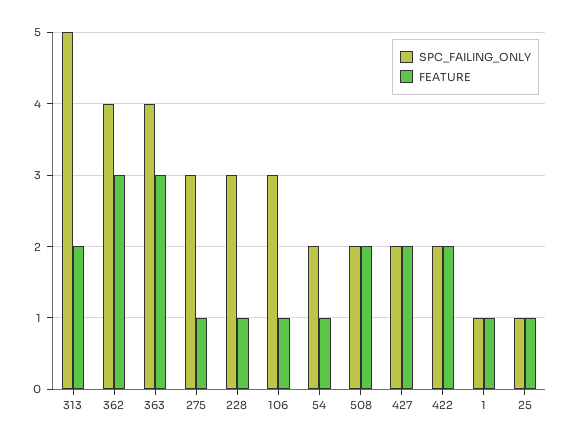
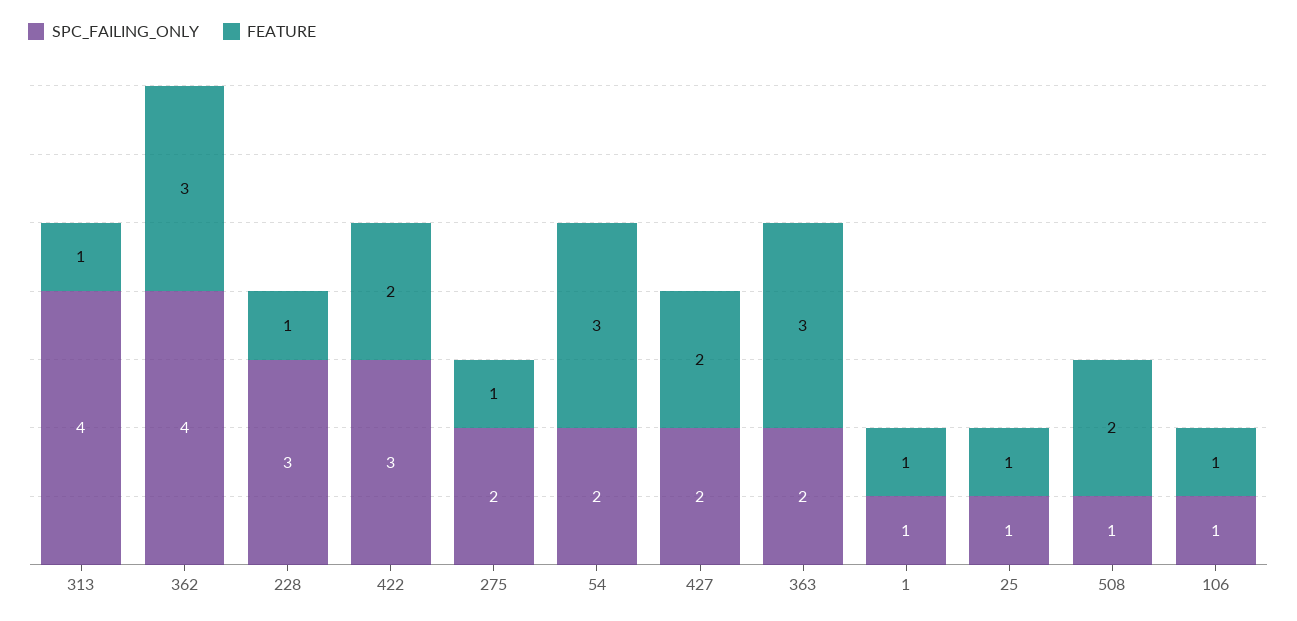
SPC_FAILING_ONLY, 313: 5 -> 4
FEATURE, 313: 2 -> 1
SPC_FAILING_ONLY, 363: 4 -> 2
SPC_FAILING_ONLY, 275: 3 -> 2
SPC_FAILING_ONLY, 106: 3 -> 1
FEATURE, 54: 1 -> 3
SPC_FAILING_ONLY, 508: 2 -> 1
SPC_FAILING_ONLY, 422: 2 -> 3

